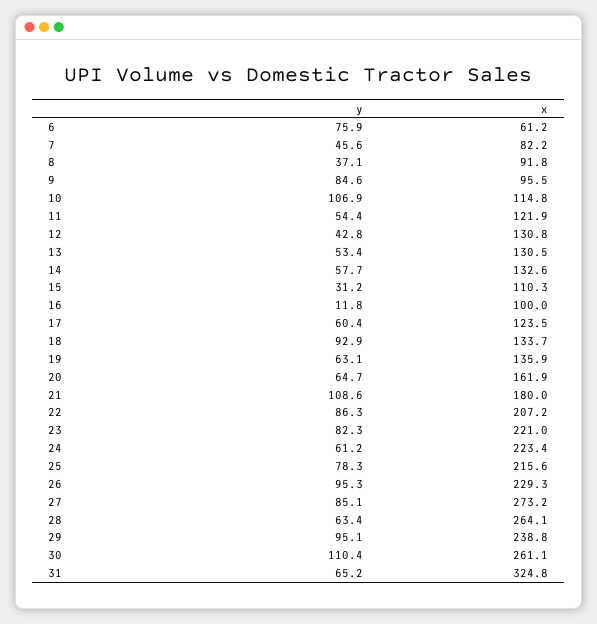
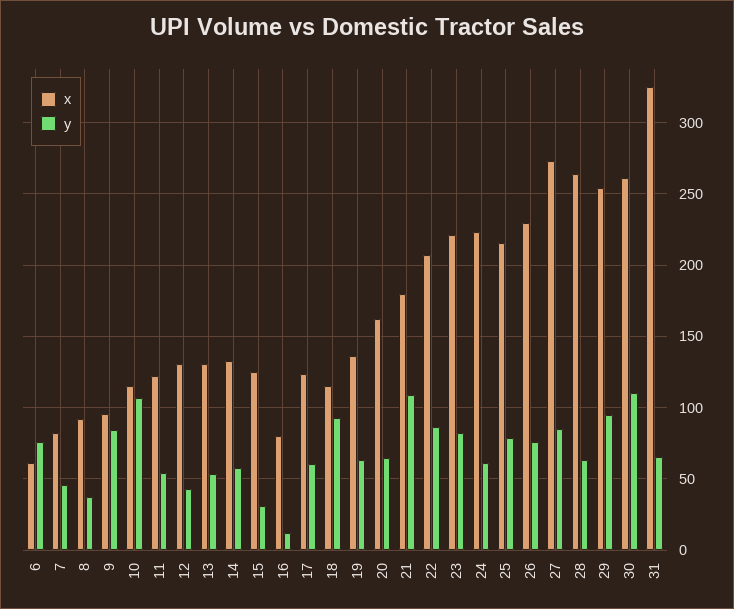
x, 15: 110.3 -> 125
x, 16: 100 -> 80
x, 18: 133.7 -> 115
y, 26: 95.3 -> 75
x, 29: 238.8 -> 255

